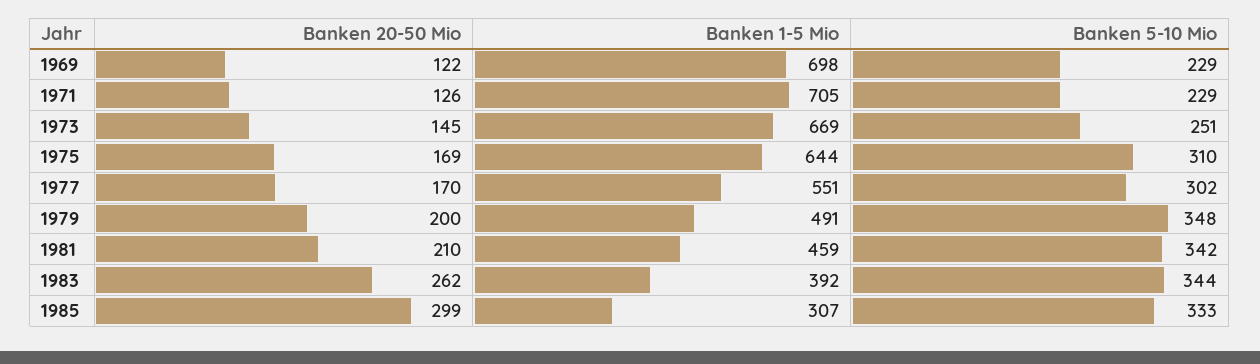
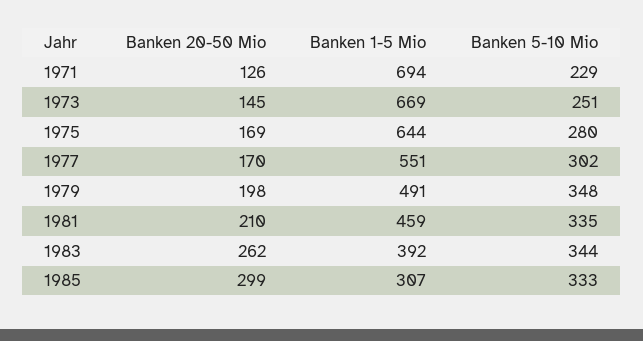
Banken 20-50 Mio, 1969: 122 -> none
Banken 1-5 Mio, 1969: 698 -> none
Banken 5-10 Mio, 1969: 229 -> none
Banken 1-5 Mio, 1971: 705 -> 694
Banken 5-10 Mio, 1975: 310 -> 280
Banken 20-50 Mio, 1979: 200 -> 198
Banken 5-10 Mio, 1981: 342 -> 335

